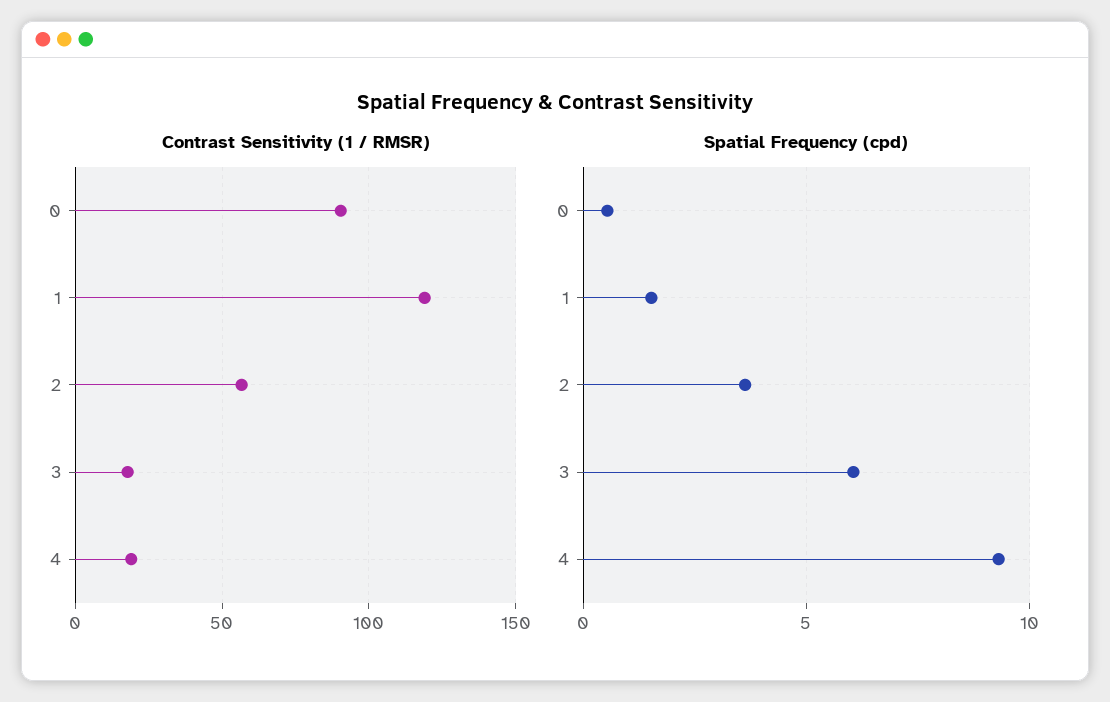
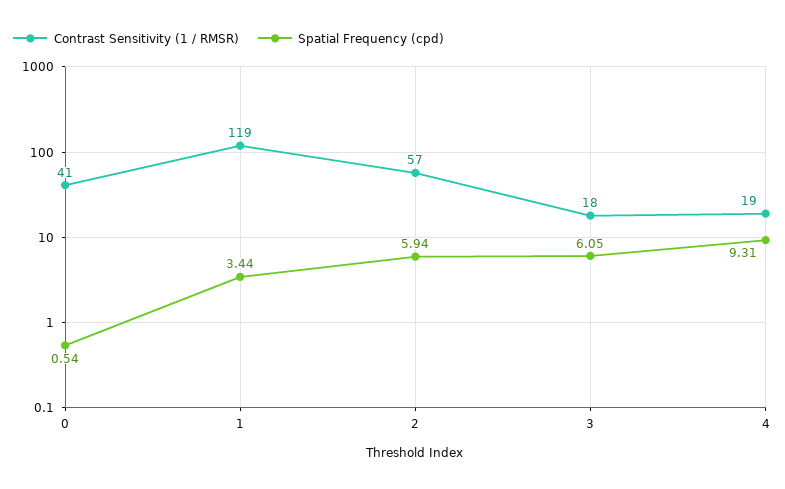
Contrast Sensitivity (1 / RMSR), 0: 90 -> 41
Spatial Frequency (cpd), 1: 1.5 -> 3.44
Spatial Frequency (cpd), 2: 3.5 -> 5.94

